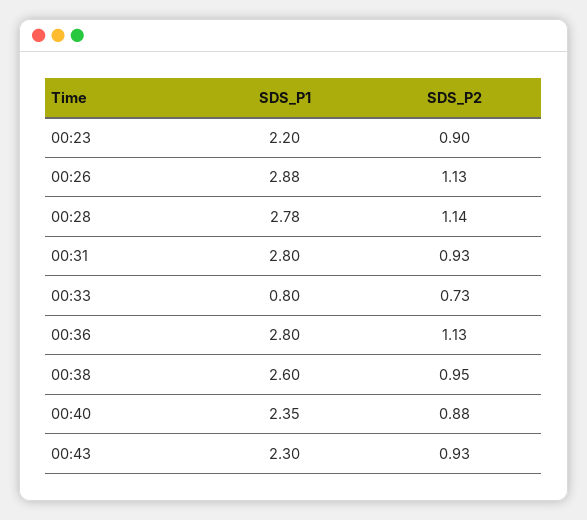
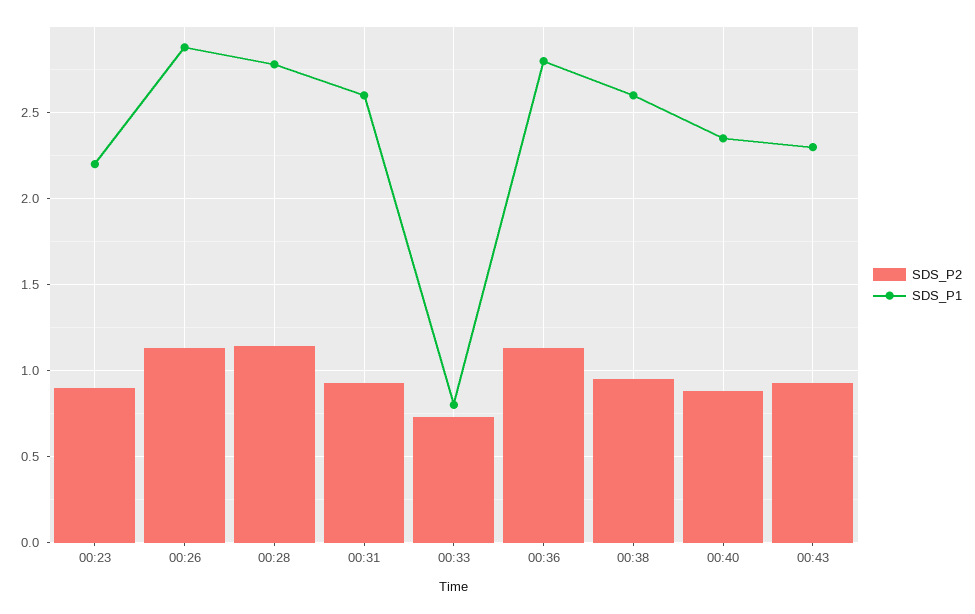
SDS_P1, 00:31: 2.8 -> 2.6

